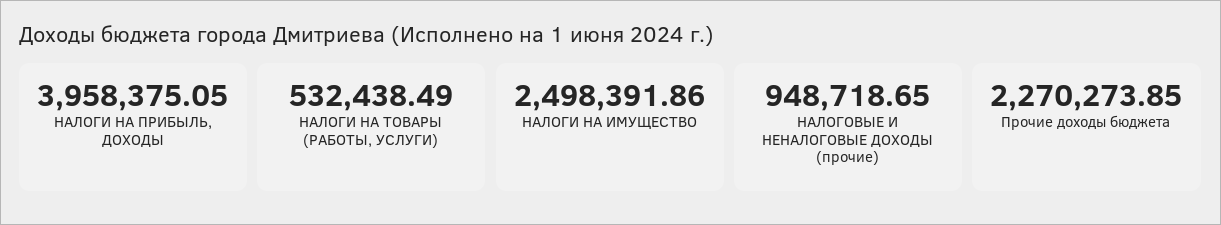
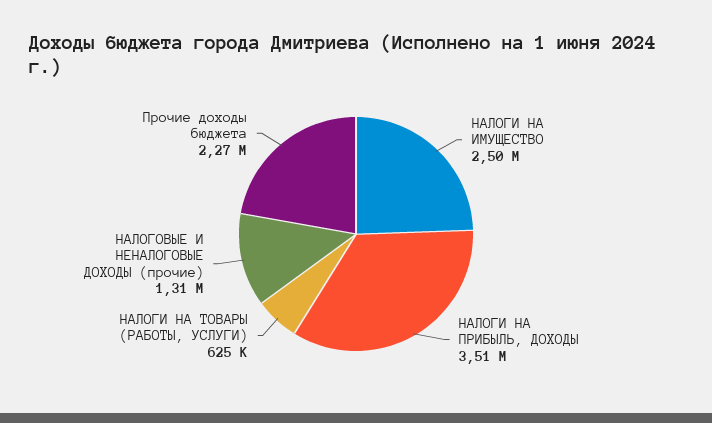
НАЛОГИ НА ПРИБЫЛЬ, ДОХОДЫ: 3958375.05 -> 3510000
НАЛОГИ НА ТОВАРЫ (РАБОТЫ, УСЛУГИ): 532438.49 -> 625000
НАЛОГОВЫЕ И НЕНАЛОГОВЫЕ ДОХОДЫ (прочие): 948718.65 -> 1310000

